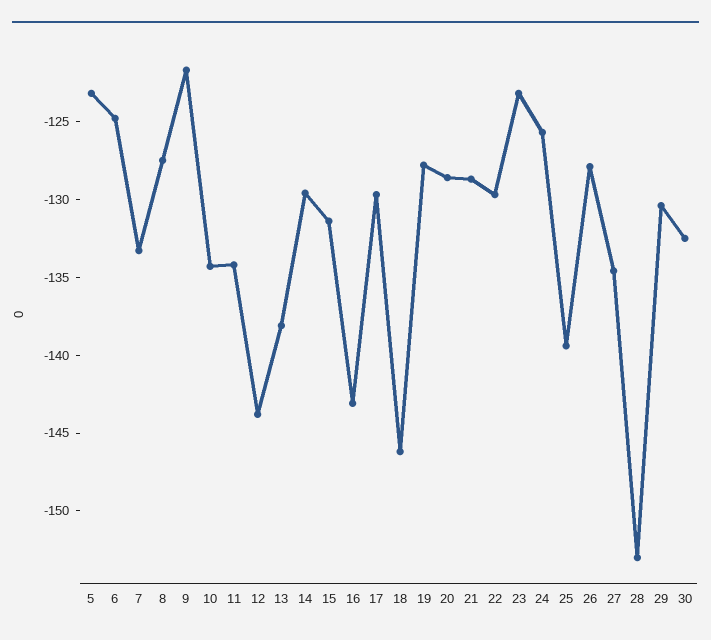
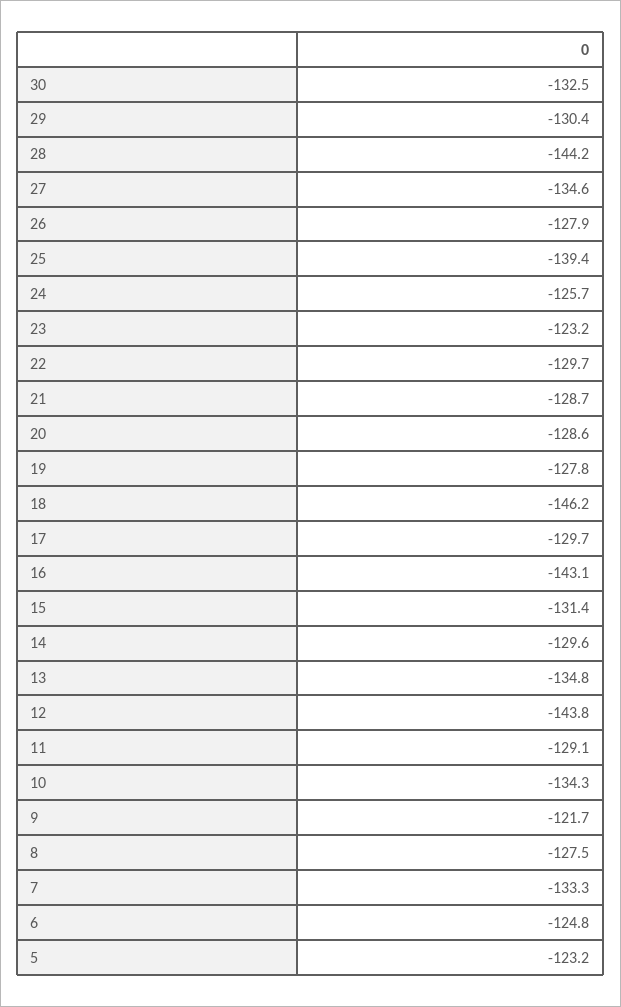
11: -134 -> -129.1
13: -138 -> -134.8
28: -153 -> -144.2

